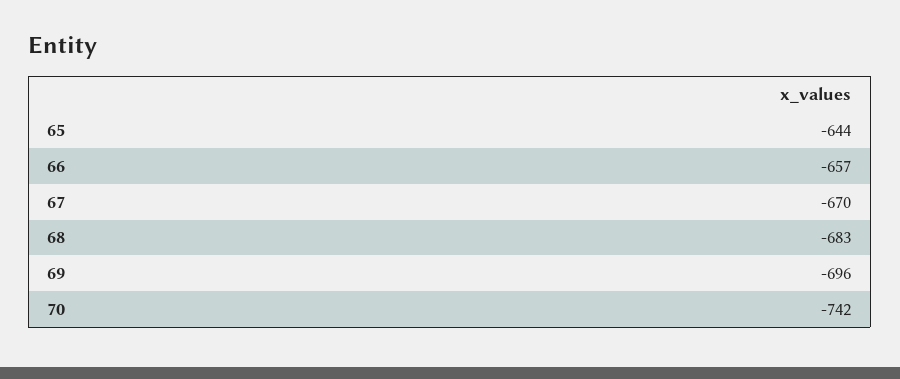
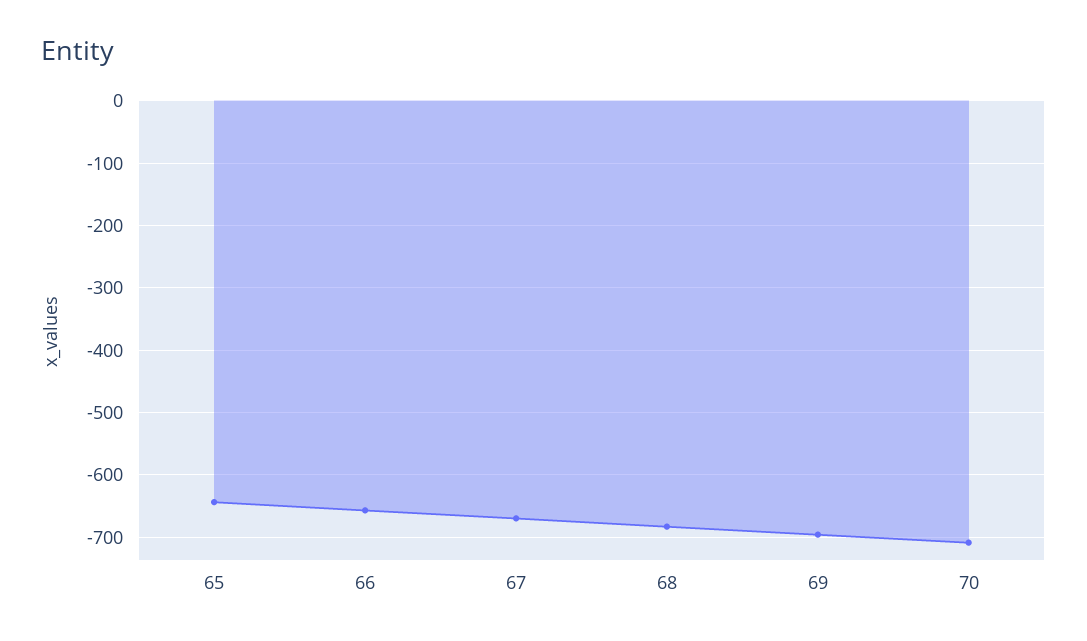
70: -742 -> -710

